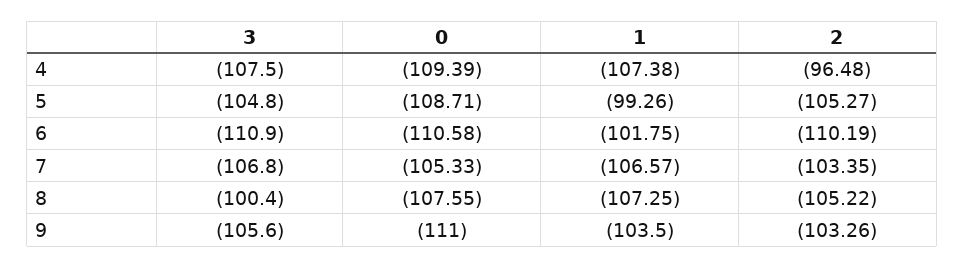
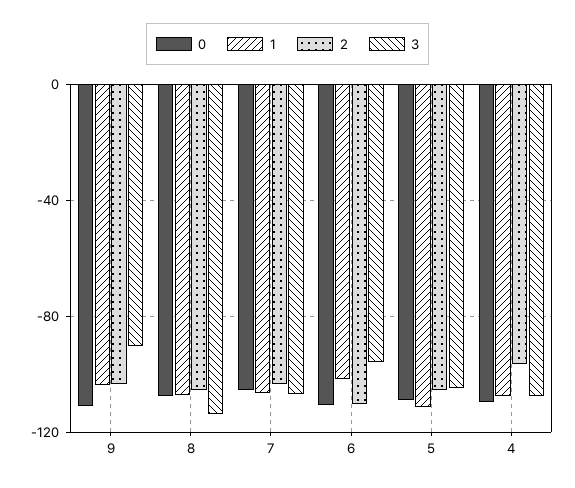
1, 5: -99.26 -> -110
3, 6: -110.9 -> -95
3, 8: -100.4 -> -115
3, 9: -105.6 -> -90

